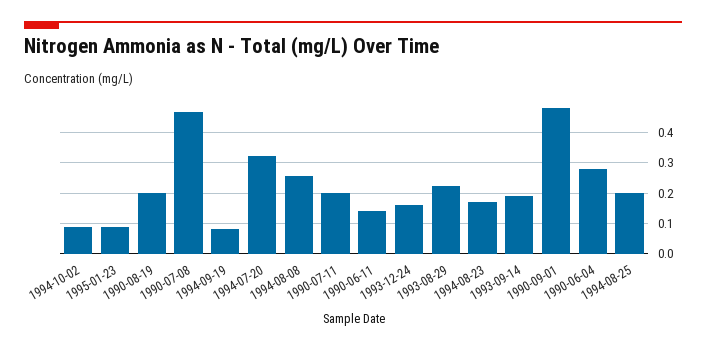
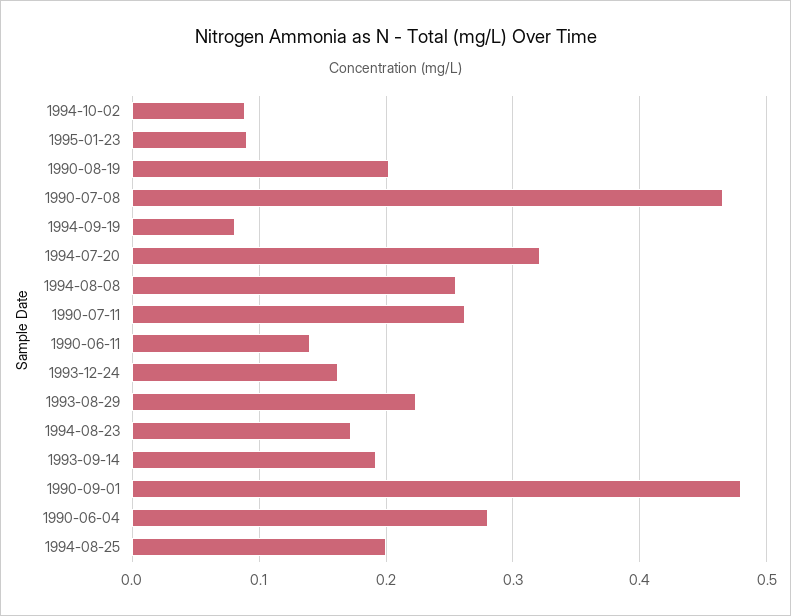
1990-07-11: 0.2 -> 0.26

